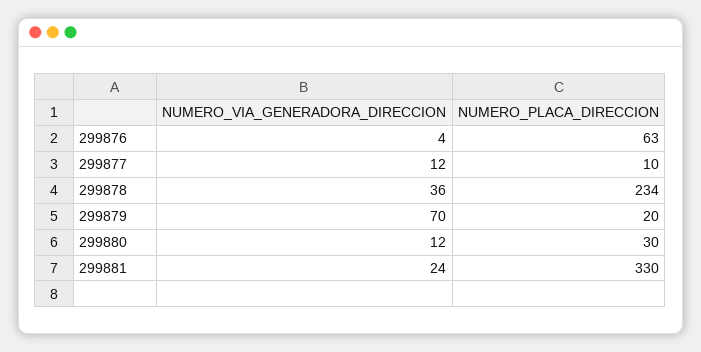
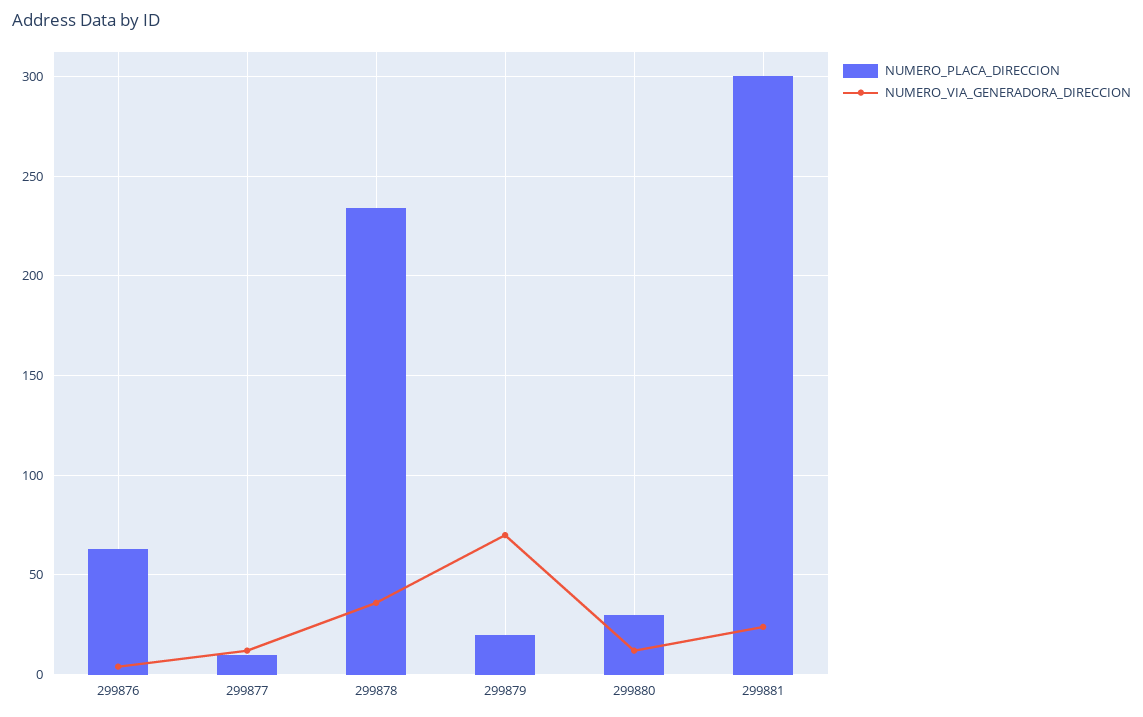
NUMERO_PLACA_DIRECCION, 299881: 330 -> 300

